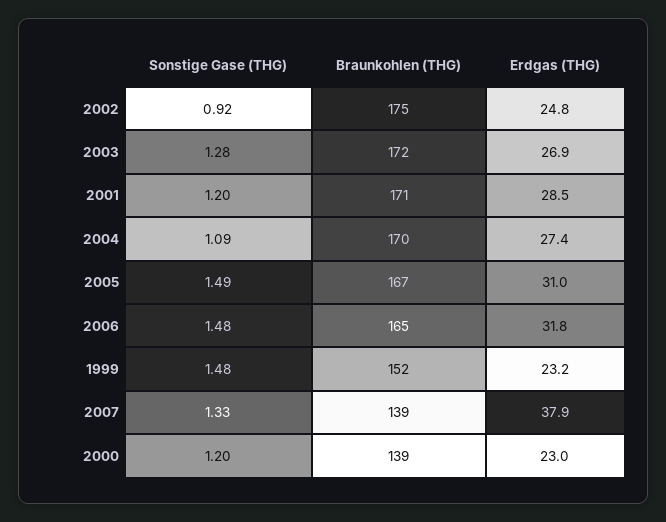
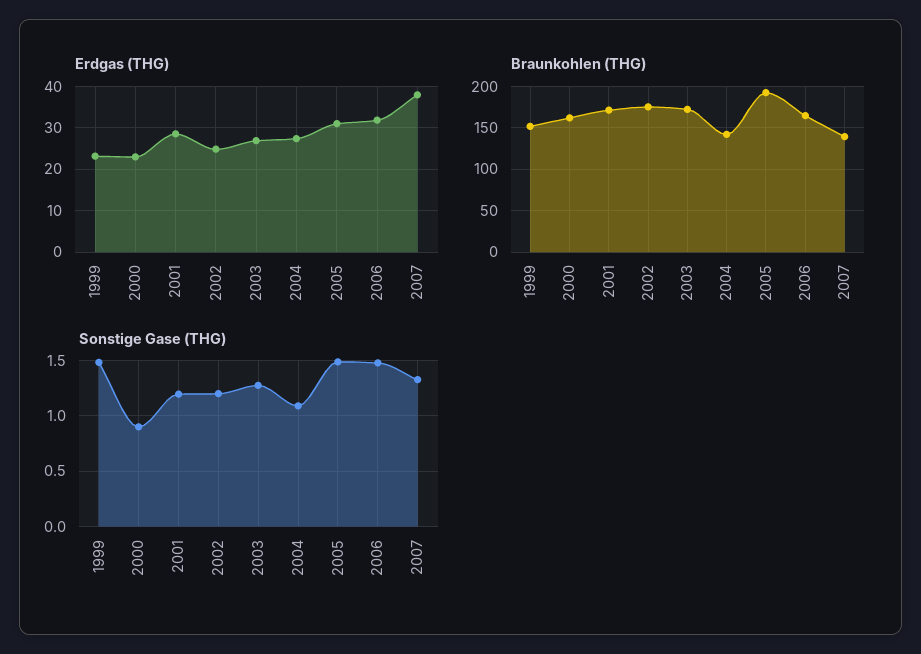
Sonstige Gase (THG), 2002: 0.92 -> 1.2
Braunkohlen (THG), 2004: 170 -> 140
Braunkohlen (THG), 2005: 167 -> 190
Sonstige Gase (THG), 2000: 1.2 -> 0.9
Braunkohlen (THG), 2000: 139 -> 160

